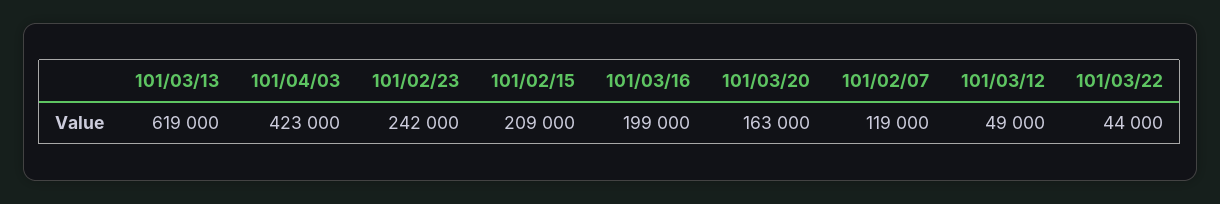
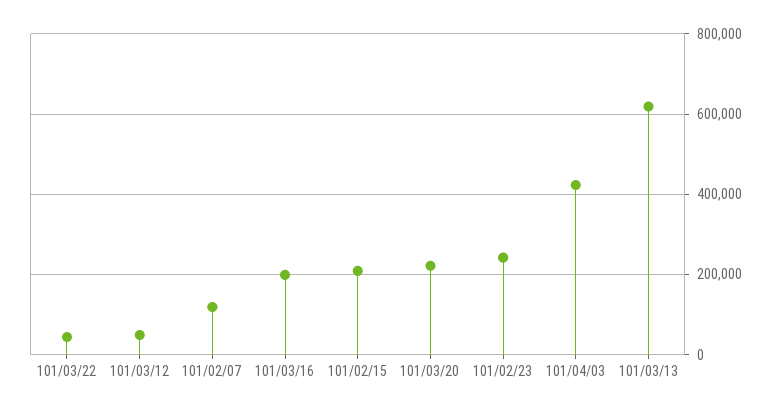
101/03/20: 163000 -> 220000

